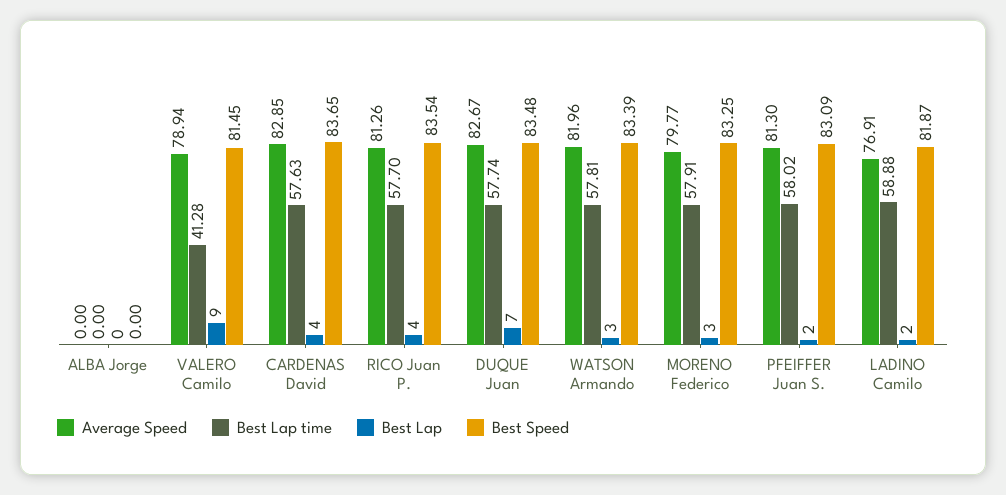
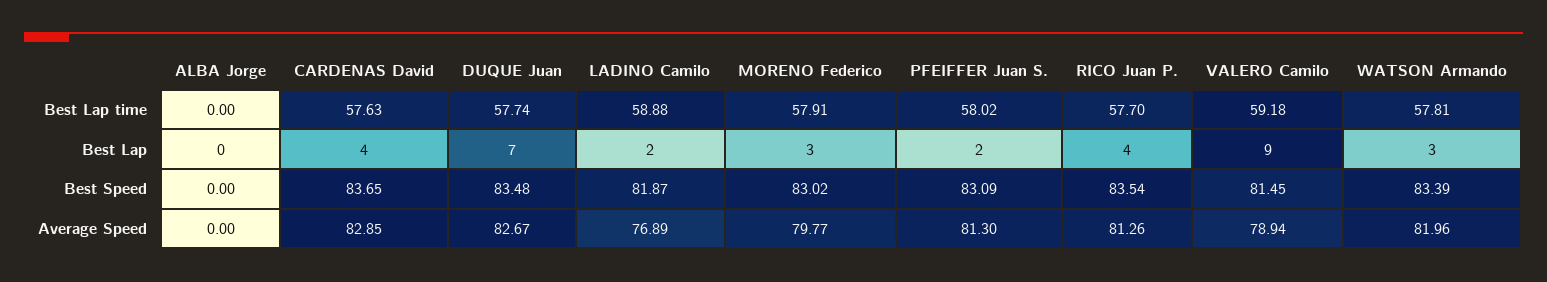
Best Lap time, VALERO Camilo: 41.28 -> 59.18
Best Speed, MORENO Federico: 83.25 -> 83.02
Average Speed, LADINO Camilo: 76.91 -> 76.89

